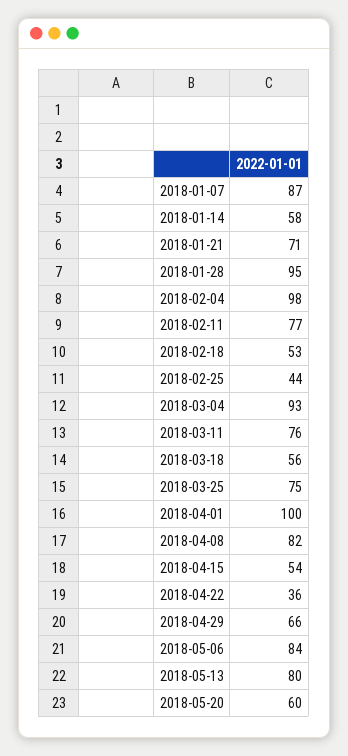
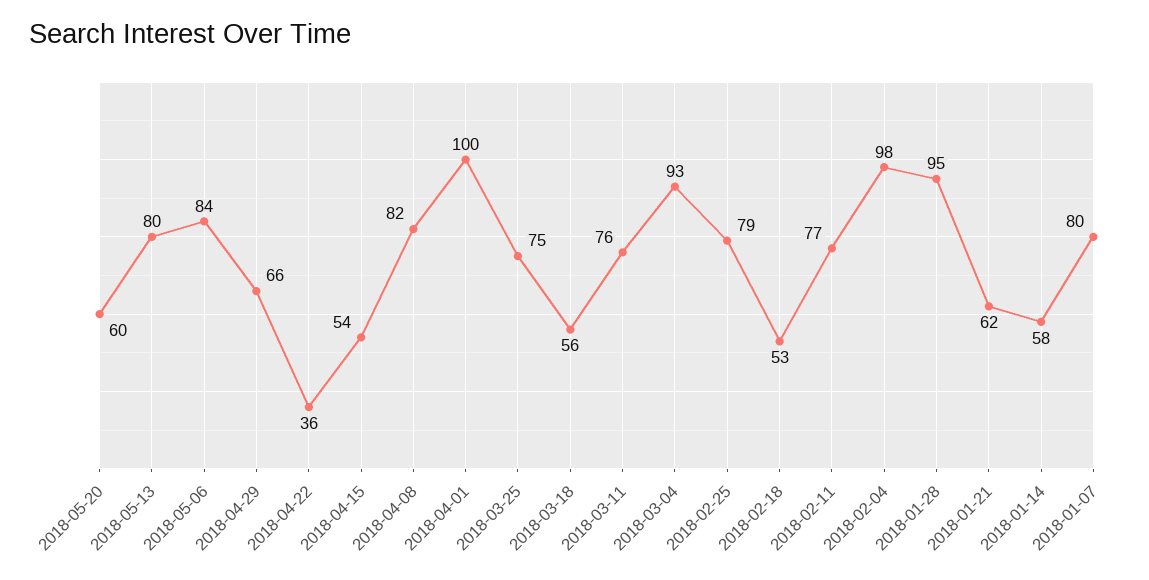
2018-01-07: 87 -> 80
2018-01-21: 71 -> 62
2018-02-25: 44 -> 79

